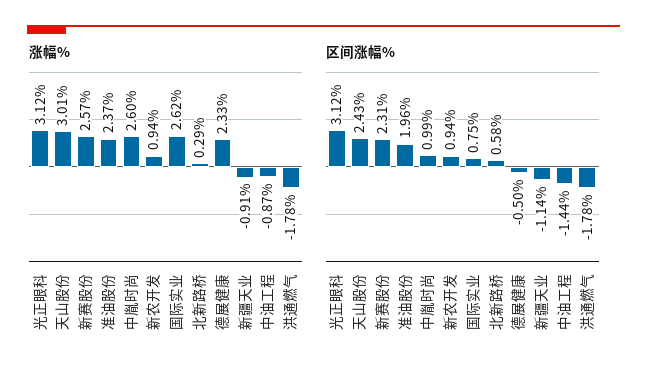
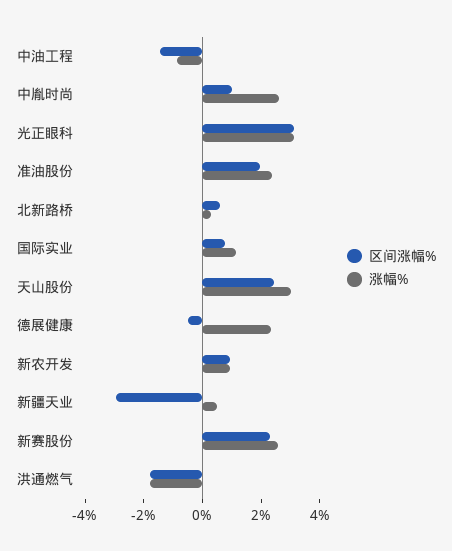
涨幅%, 国际实业: 2.62 -> 1
涨幅%, 新疆天业: -0.91 -> 0.5
区间涨幅%, 新疆天业: -1.14 -> -3

